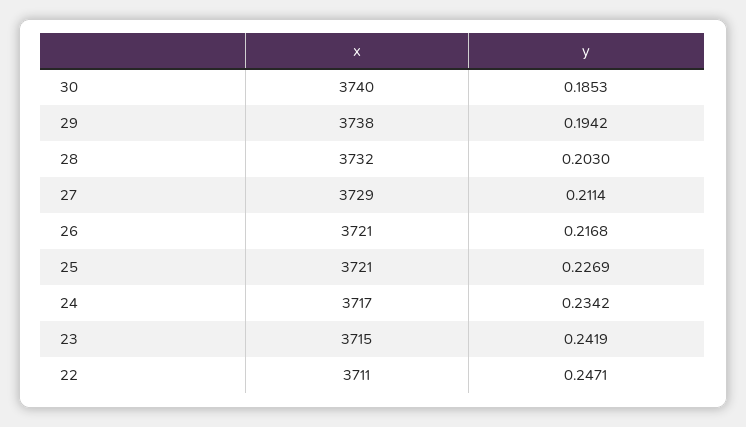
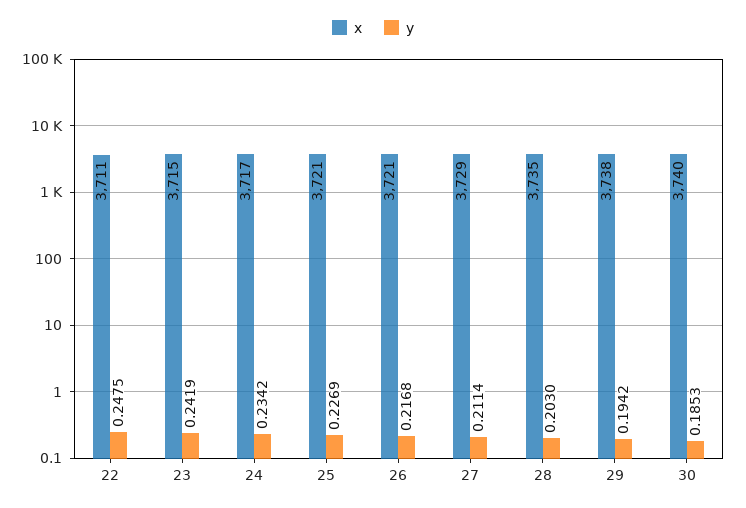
x, 28: 3732 -> 3735
y, 22: 0.2471 -> 0.2475

